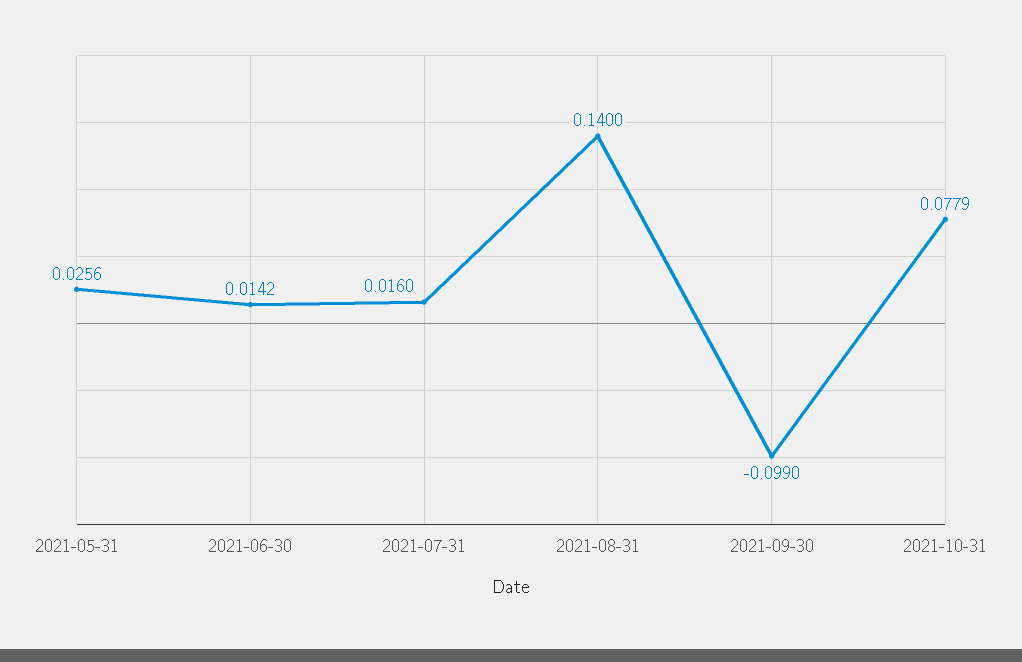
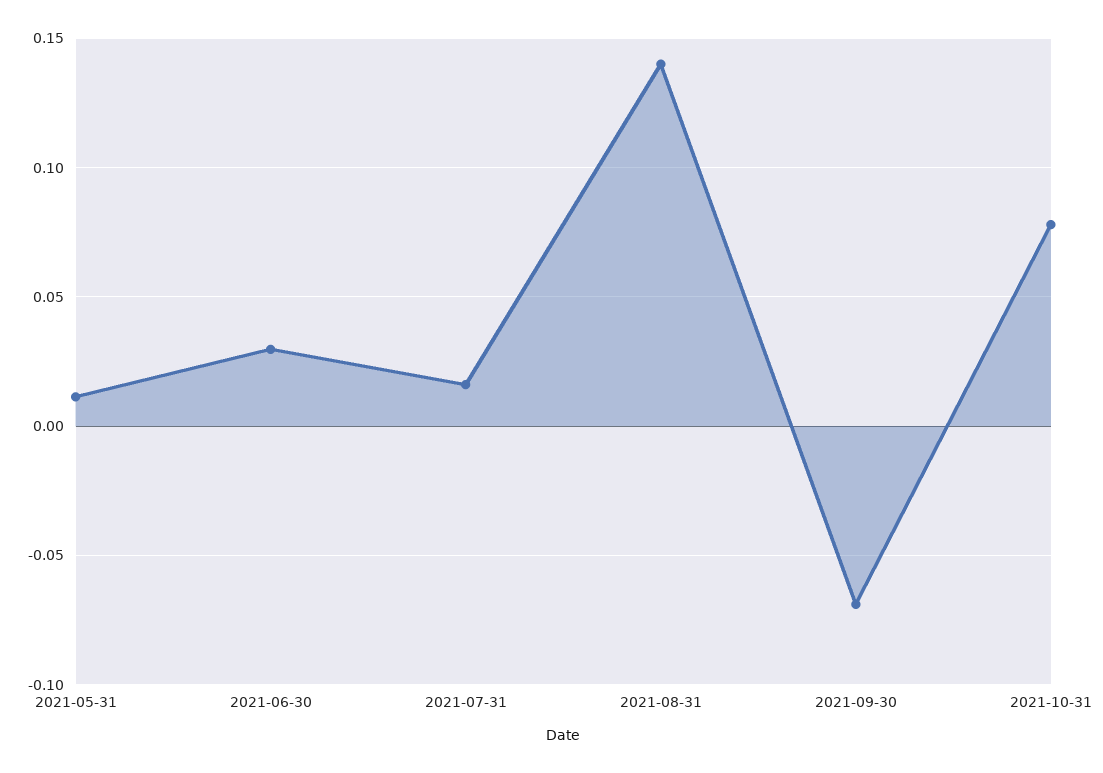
2021-05-31: 0.0256 -> 0.01
2021-06-30: 0.0142 -> 0.03
2021-09-30: -0.099 -> -0.07

